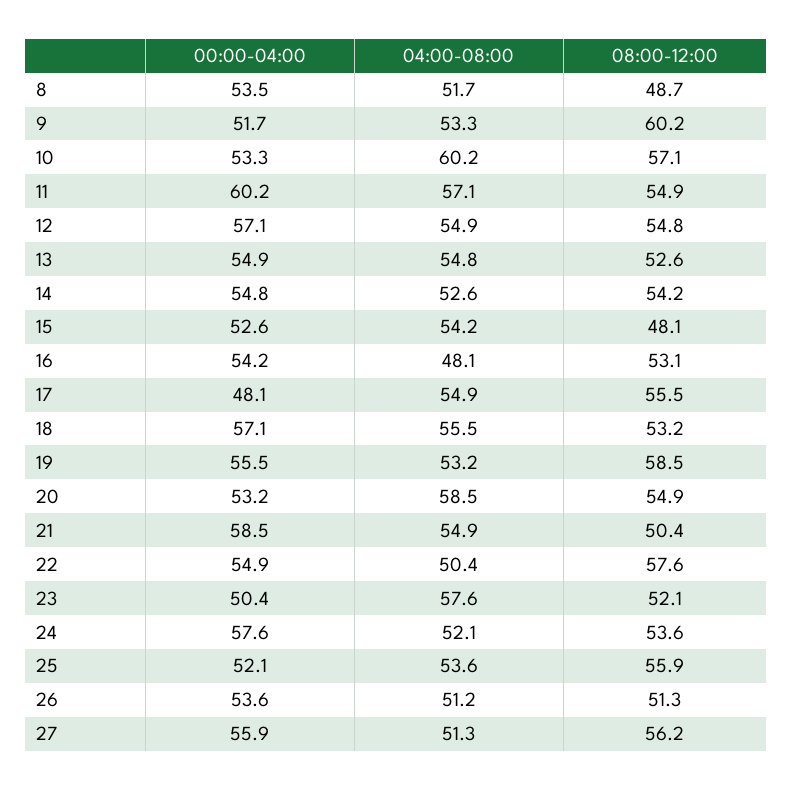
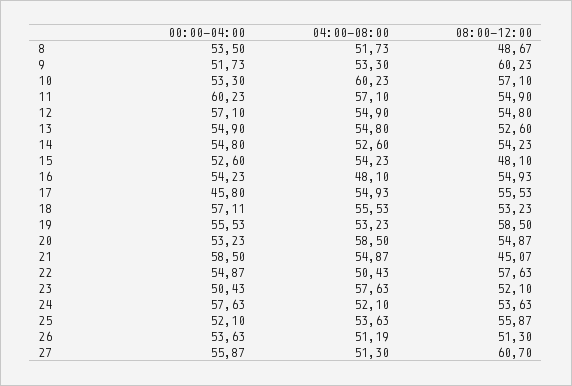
08:00-12:00, 16: 53.1 -> 54.93
00:00-04:00, 17: 48.1 -> 45.8
08:00-12:00, 21: 50.4 -> 45.07
08:00-12:00, 27: 56.2 -> 60.7

